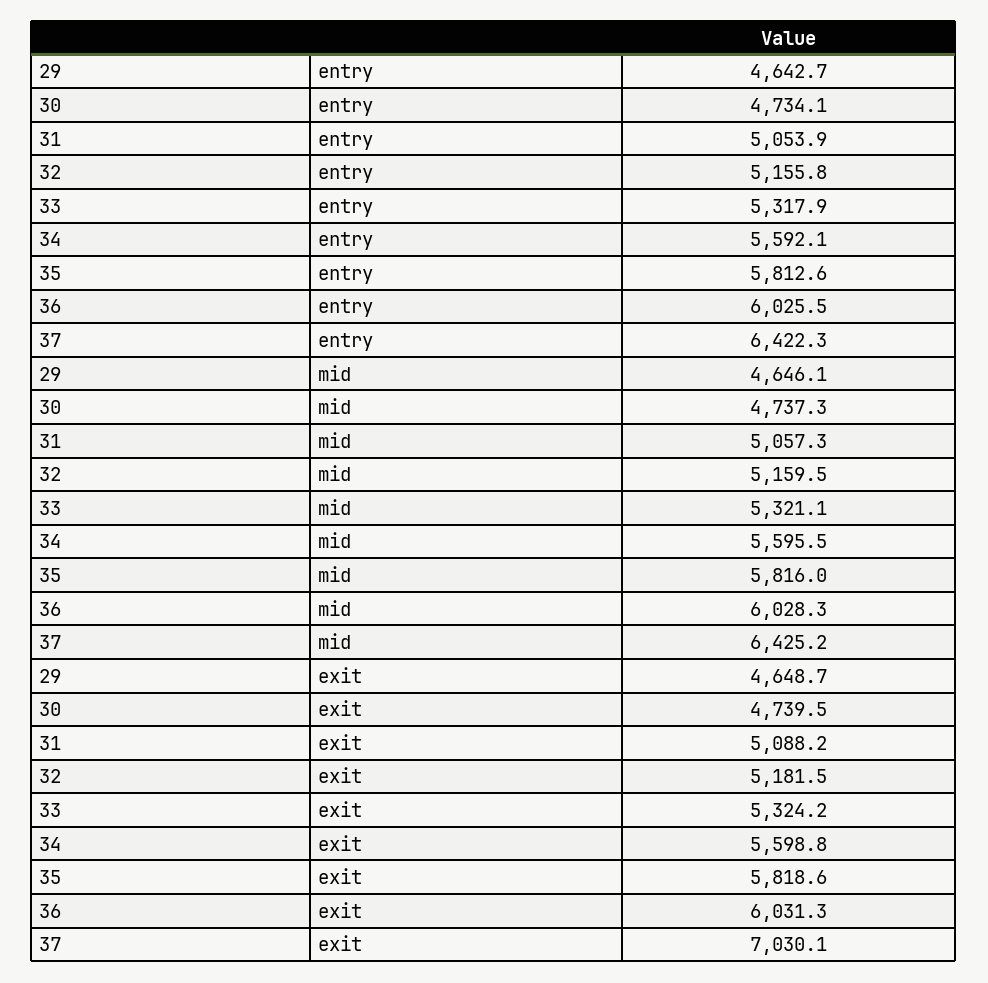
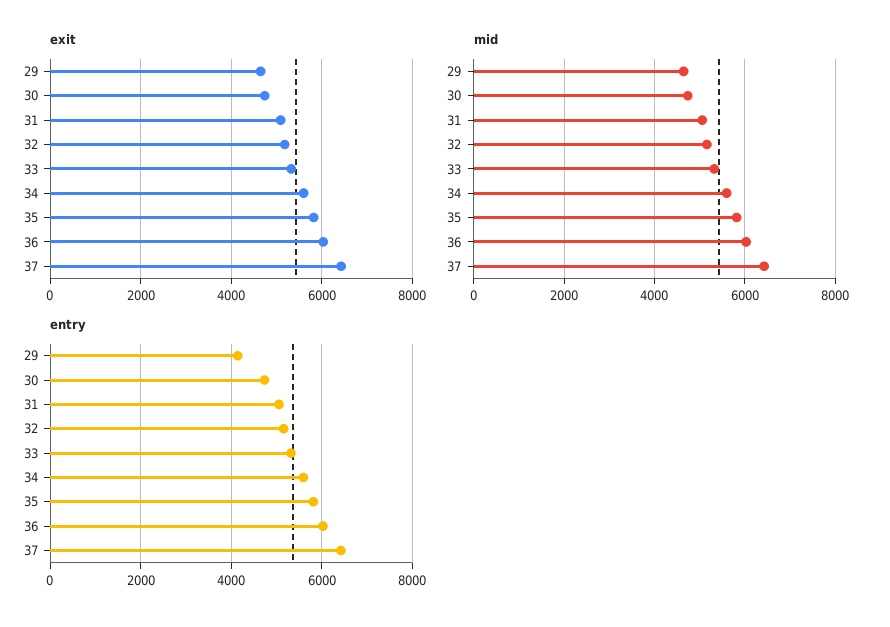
entry, 29: 4642.7 -> 4200
exit, 37: 7030.1 -> 6400

